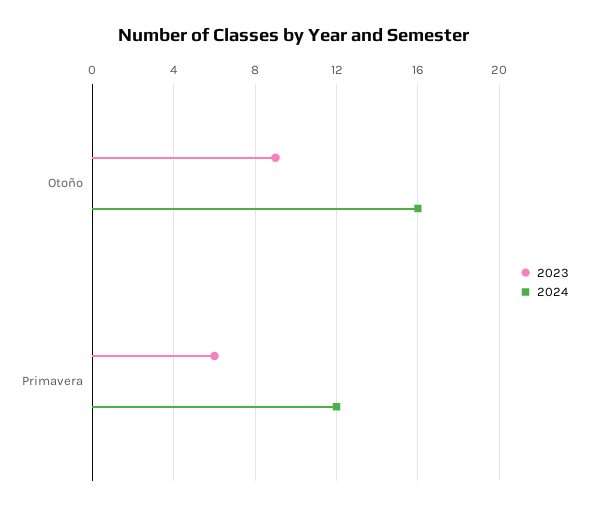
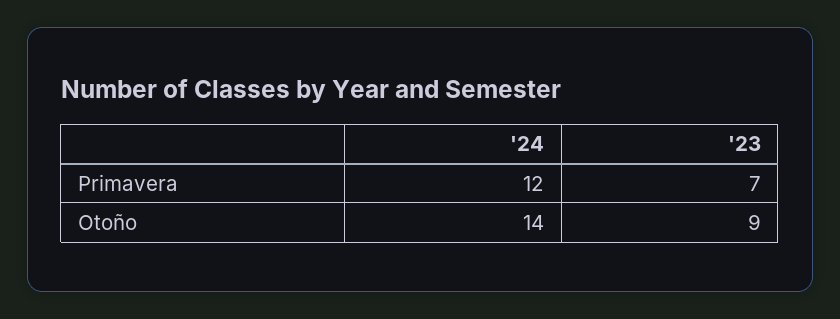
2024, Otoño: 16 -> 14
2023, Primavera: 6 -> 7

